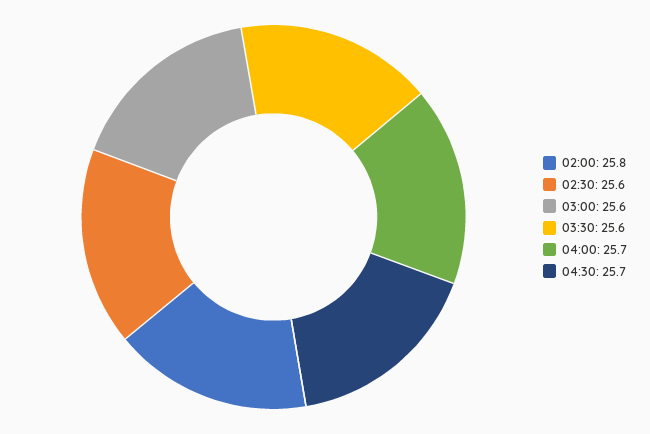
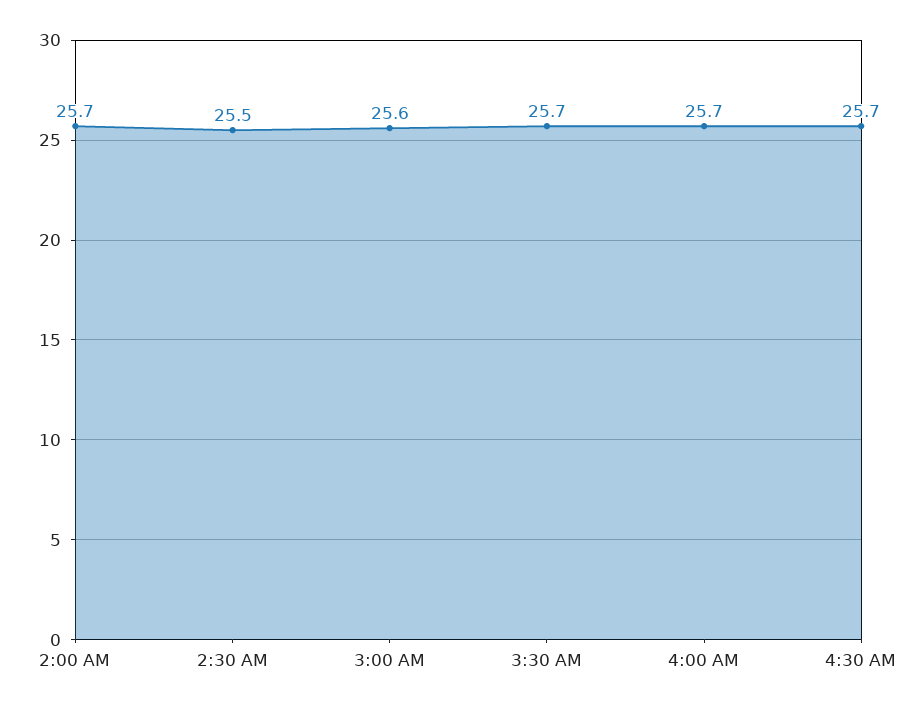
02:00: 25.8 -> 25.7
02:30: 25.6 -> 25.5
03:30: 25.6 -> 25.7

